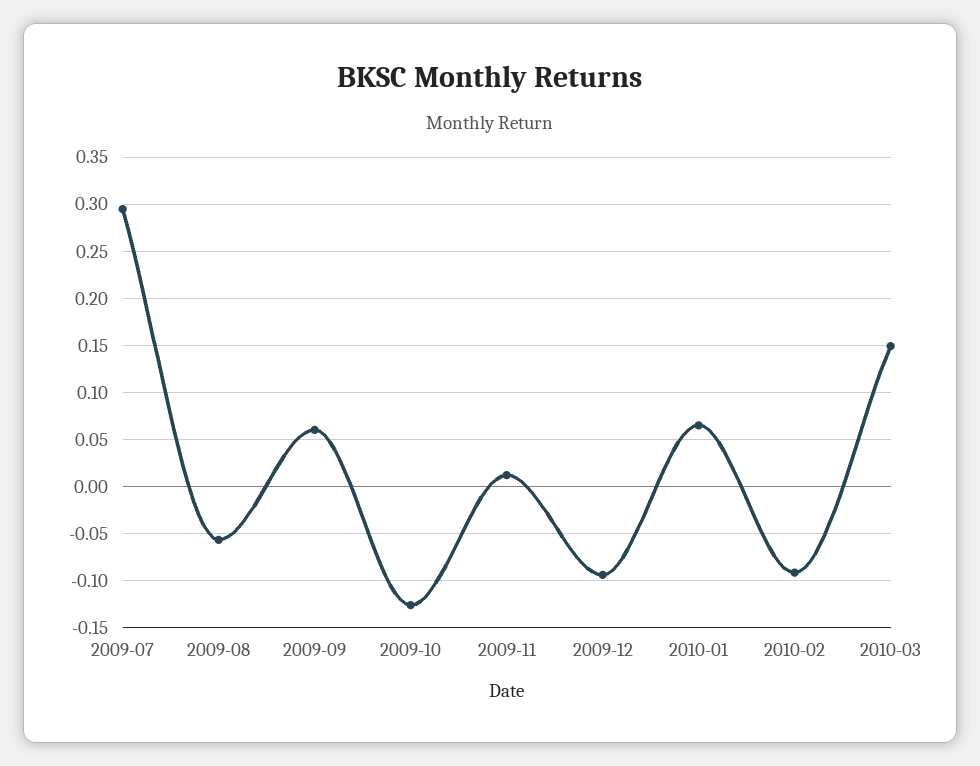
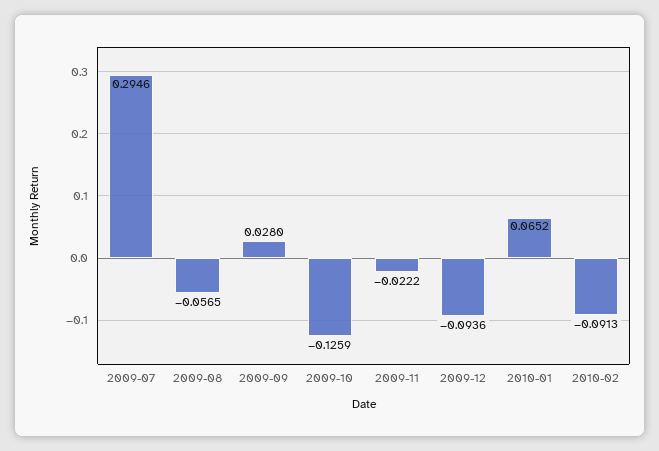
2009-09: 0.06 -> 0.028
2009-11: 0.01 -> -0.0222
2010-03: 0.15 -> none

